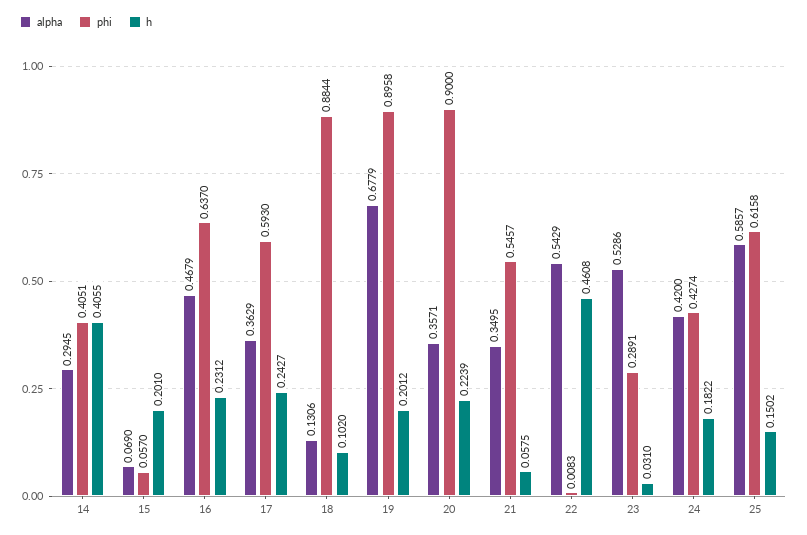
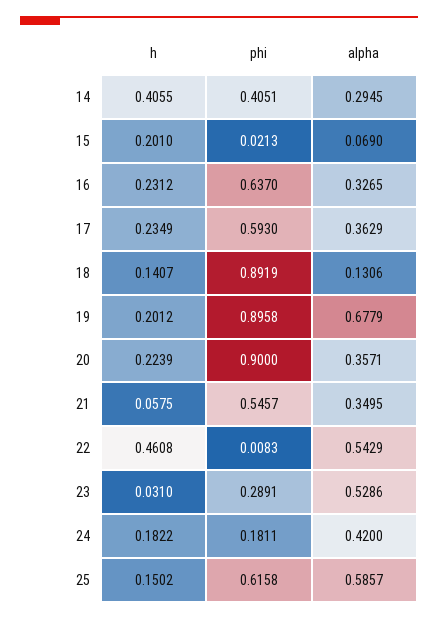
phi, 15: 0.057 -> 0.0213
alpha, 16: 0.4679 -> 0.3265
h, 17: 0.2427 -> 0.2349
phi, 18: 0.8844 -> 0.8919
h, 18: 0.102 -> 0.1407
phi, 24: 0.4274 -> 0.1811

